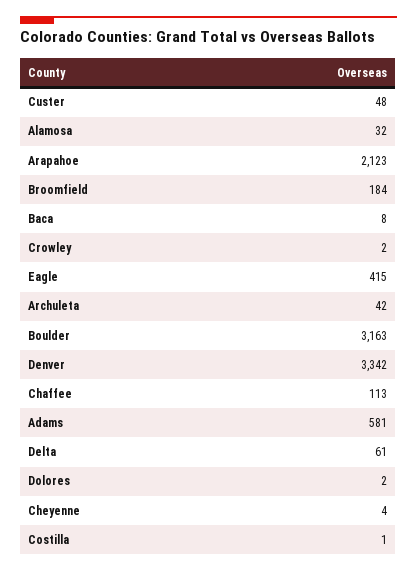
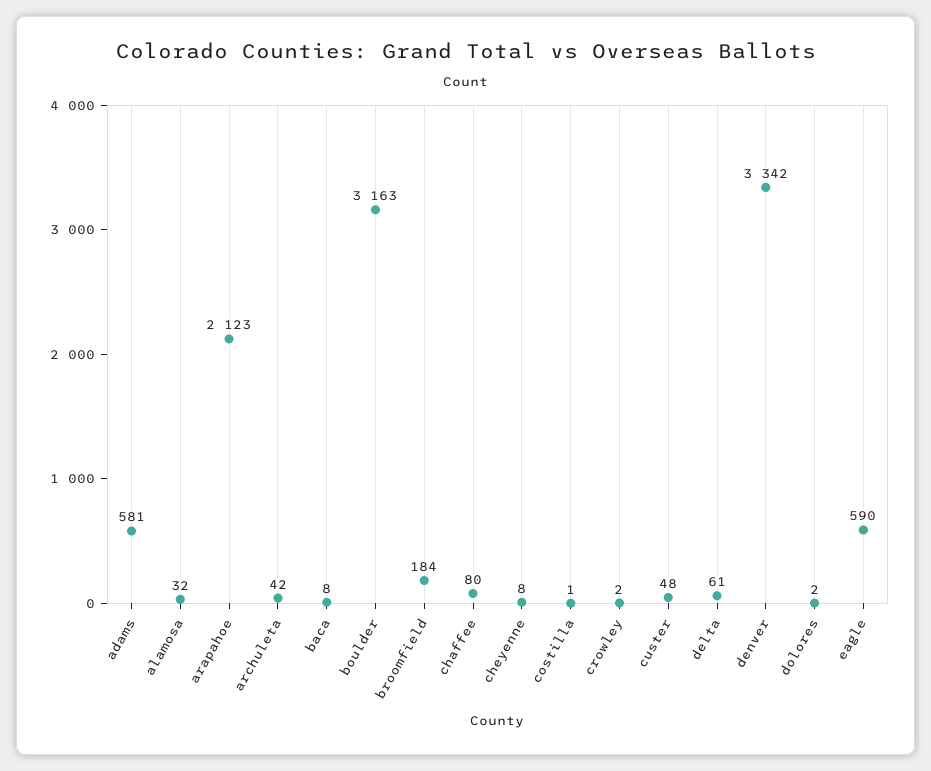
Eagle: 415 -> 590
Chaffee: 113 -> 80
Cheyenne: 4 -> 8

